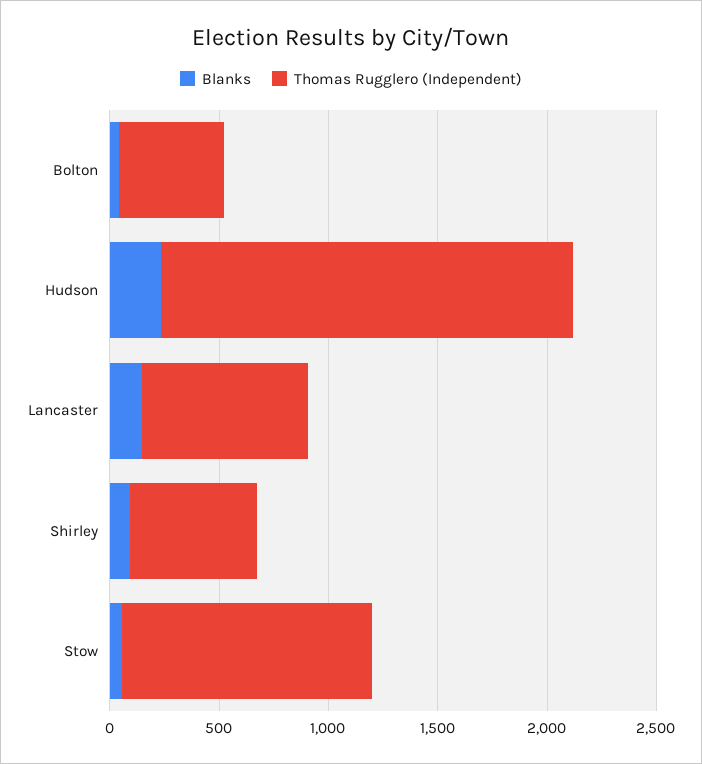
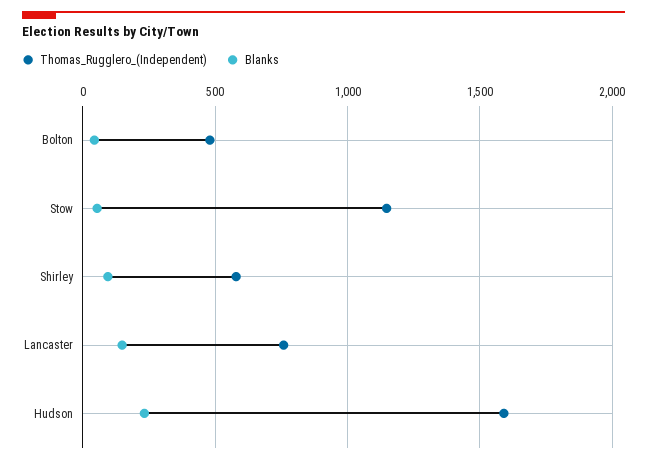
Thomas Rugglero (Independent), Hudson: 1900 -> 1600

